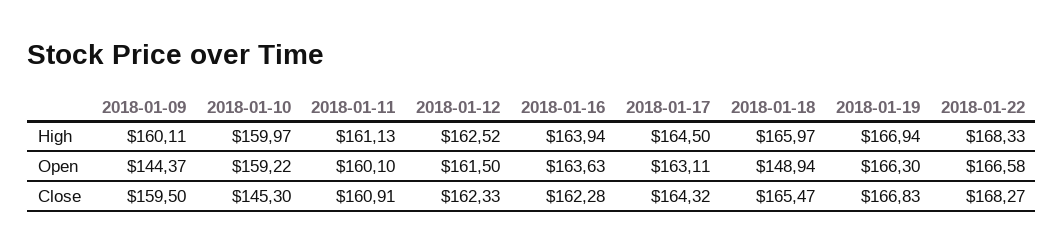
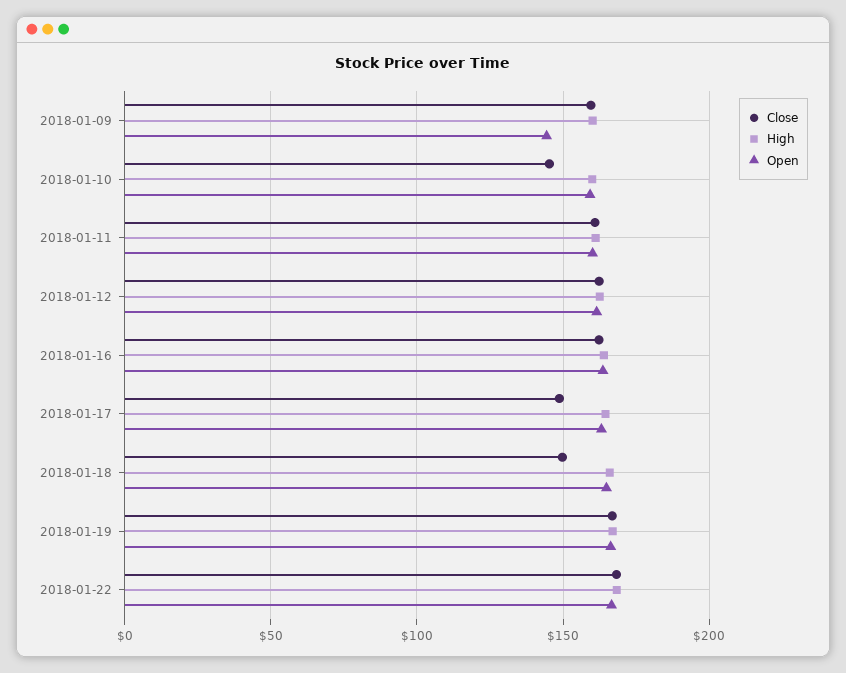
Open, 2018-01-18: 148.94 -> 165
Close, 2018-01-17: 164.32 -> 150
Close, 2018-01-18: 165.47 -> 150

